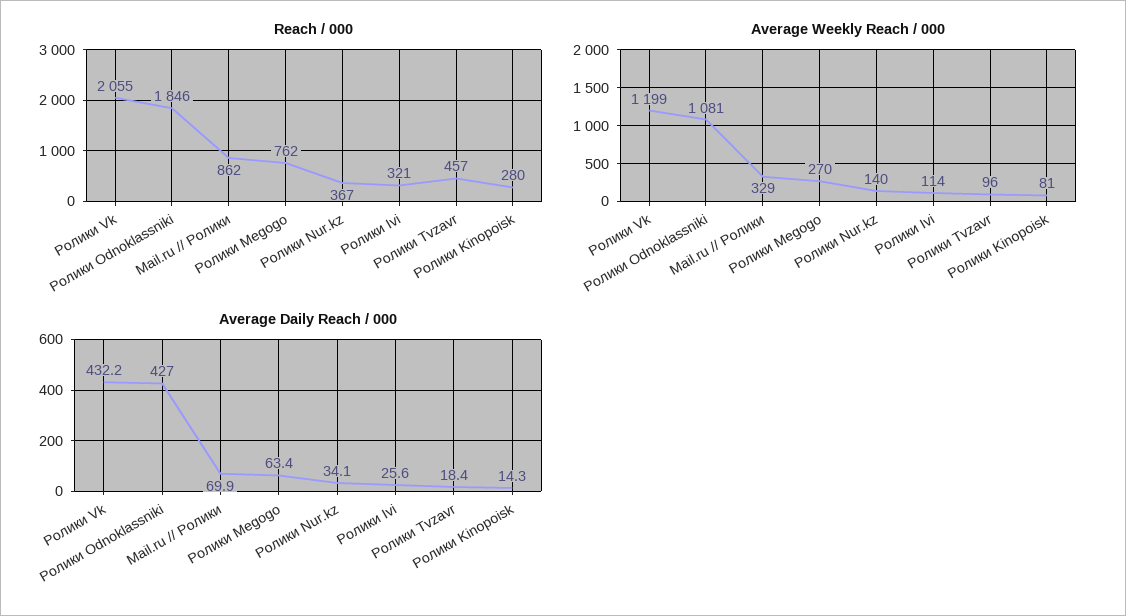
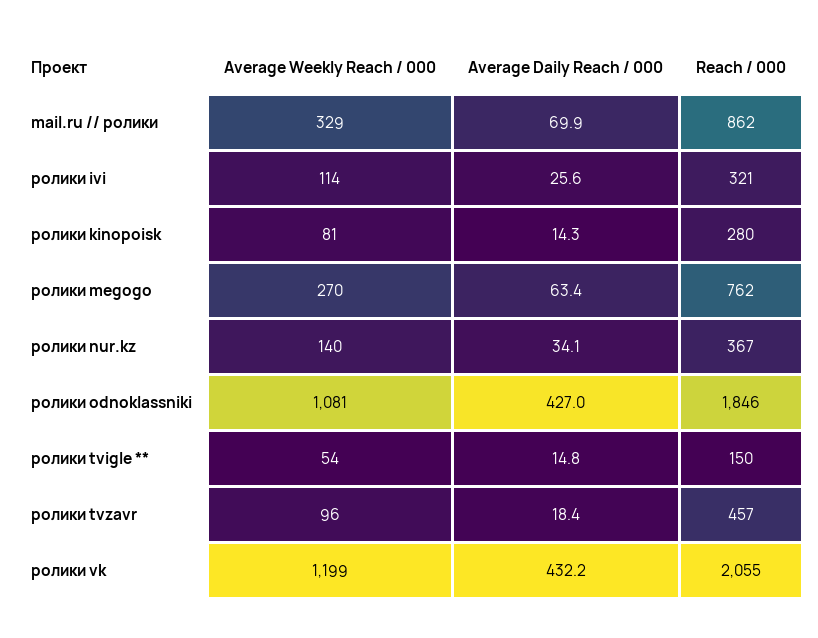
Average Weekly Reach / 000, ролики tvigle **: none -> 54
Average Daily Reach / 000, ролики tvigle **: none -> 14.8
Reach / 000, ролики tvigle **: none -> 150

